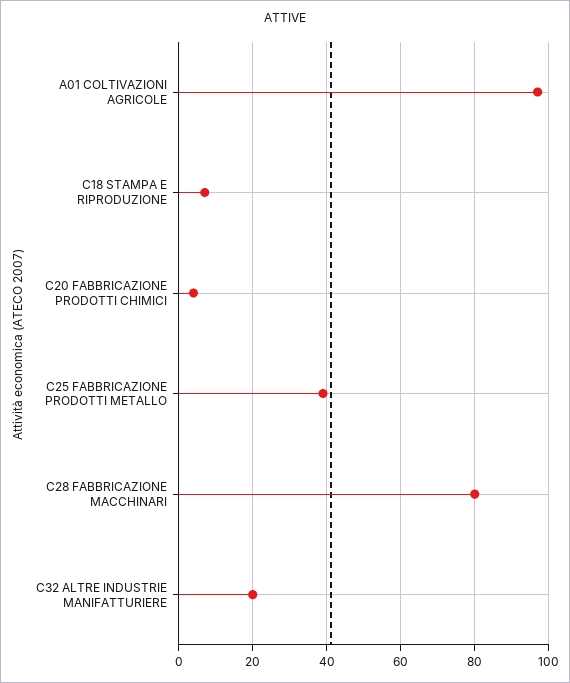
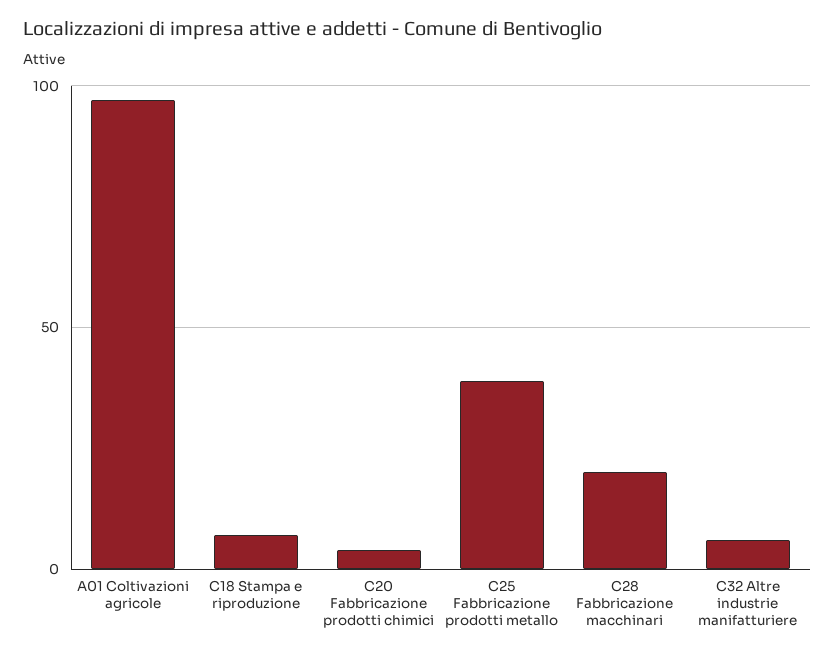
C28 FABBRICAZIONE MACCHINARI: 80 -> 20
C32 ALTRE INDUSTRIE MANIFATTURIERE: 20 -> 5

